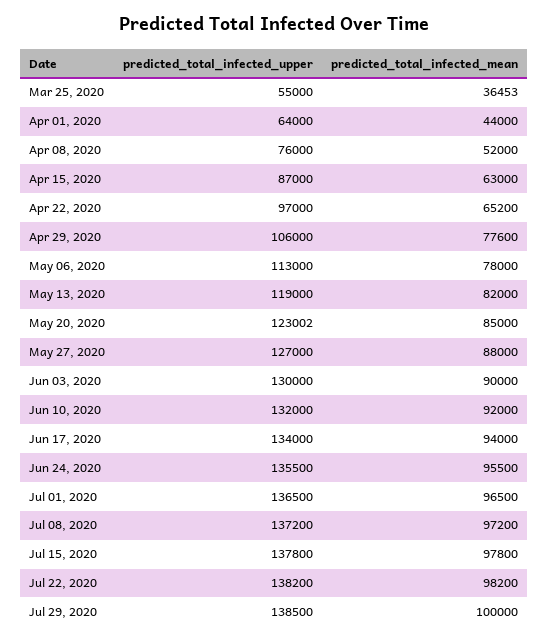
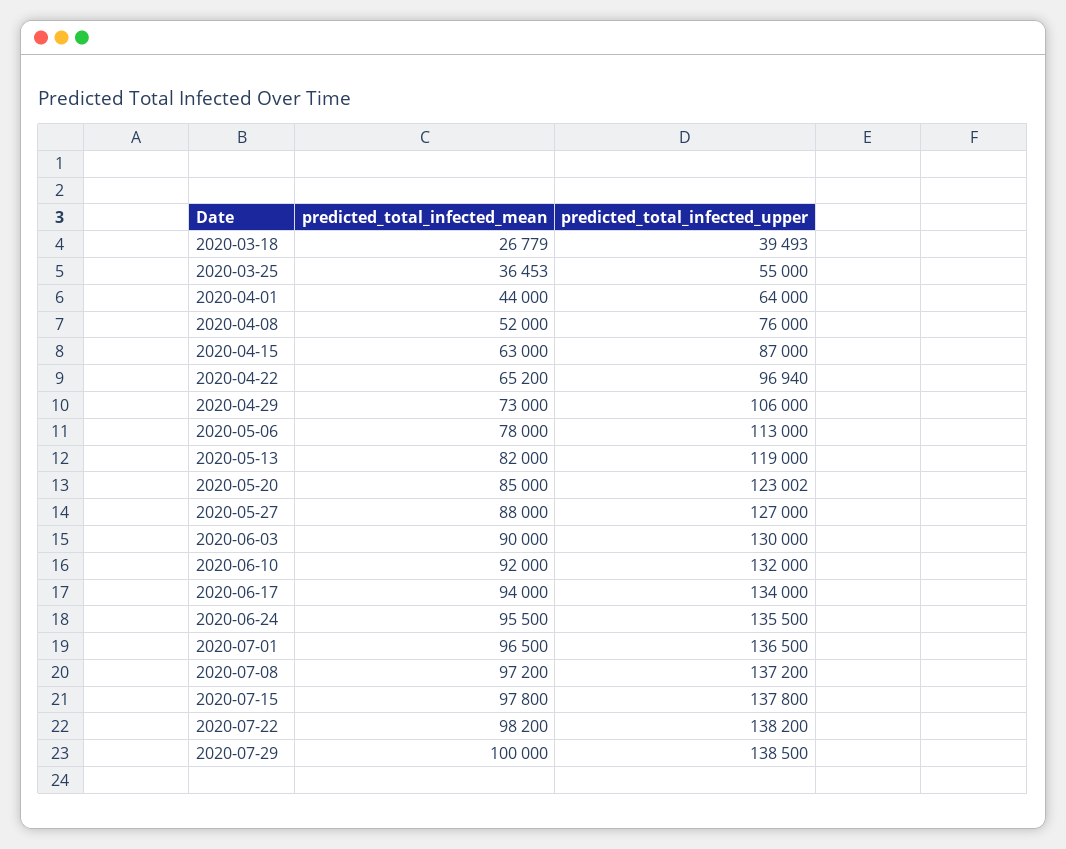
predicted_total_infected_upper, Apr 22, 2020: 97000 -> 96940
predicted_total_infected_mean, Apr 29, 2020: 77600 -> 73000
predicted_total_infected_mean, 2020-03-18: none -> 26779
predicted_total_infected_upper, 2020-03-18: none -> 39493

